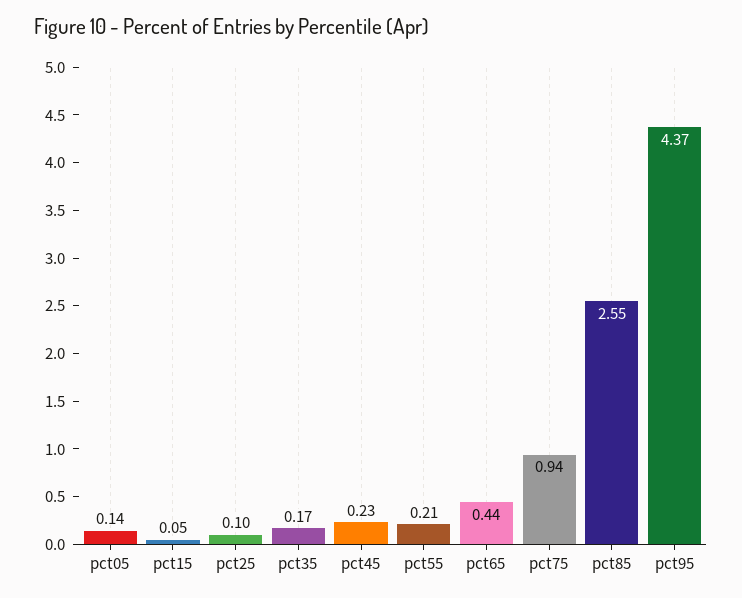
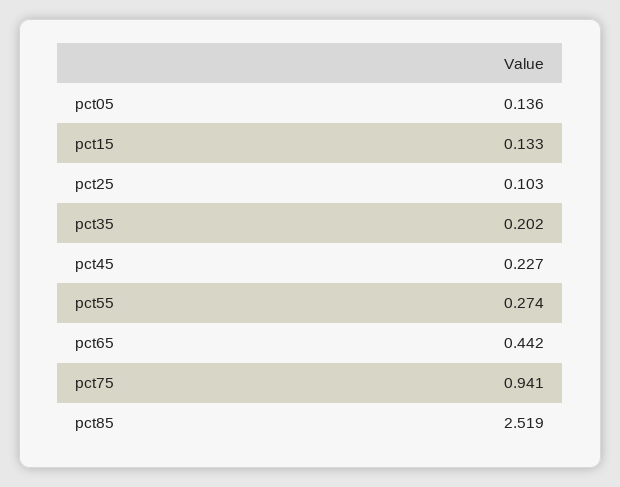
pct15: 0.05 -> 0.133
pct35: 0.17 -> 0.202
pct55: 0.21 -> 0.274
pct85: 2.55 -> 2.519
pct95: 4.37 -> none

